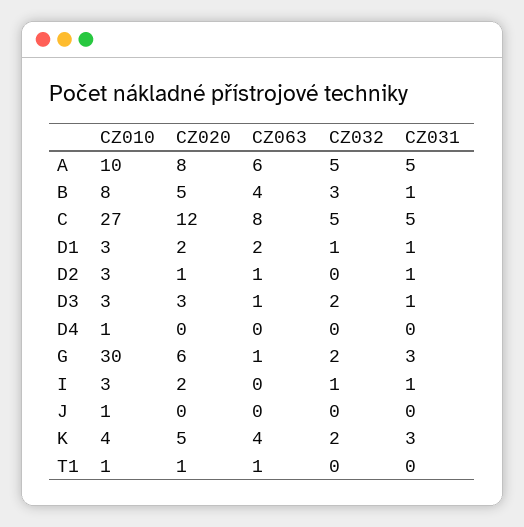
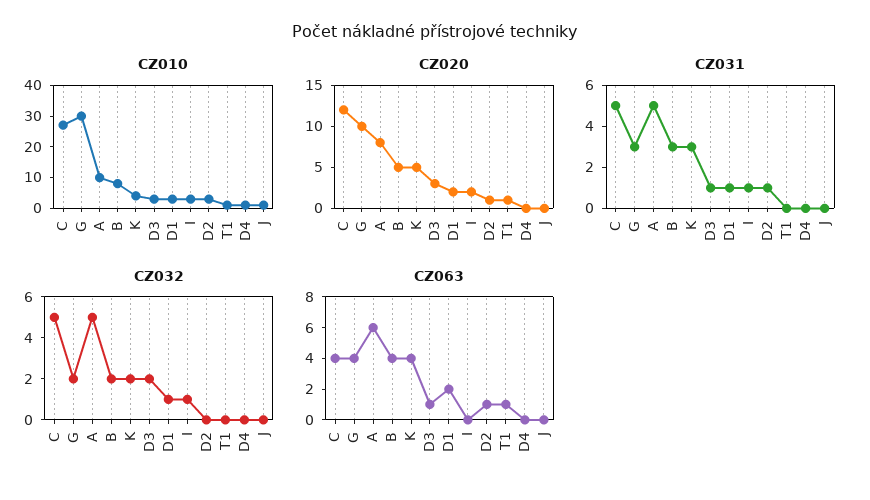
CZ032, B: 3 -> 2
CZ031, B: 1 -> 3
CZ063, C: 8 -> 4
CZ020, G: 6 -> 10
CZ063, G: 1 -> 4

